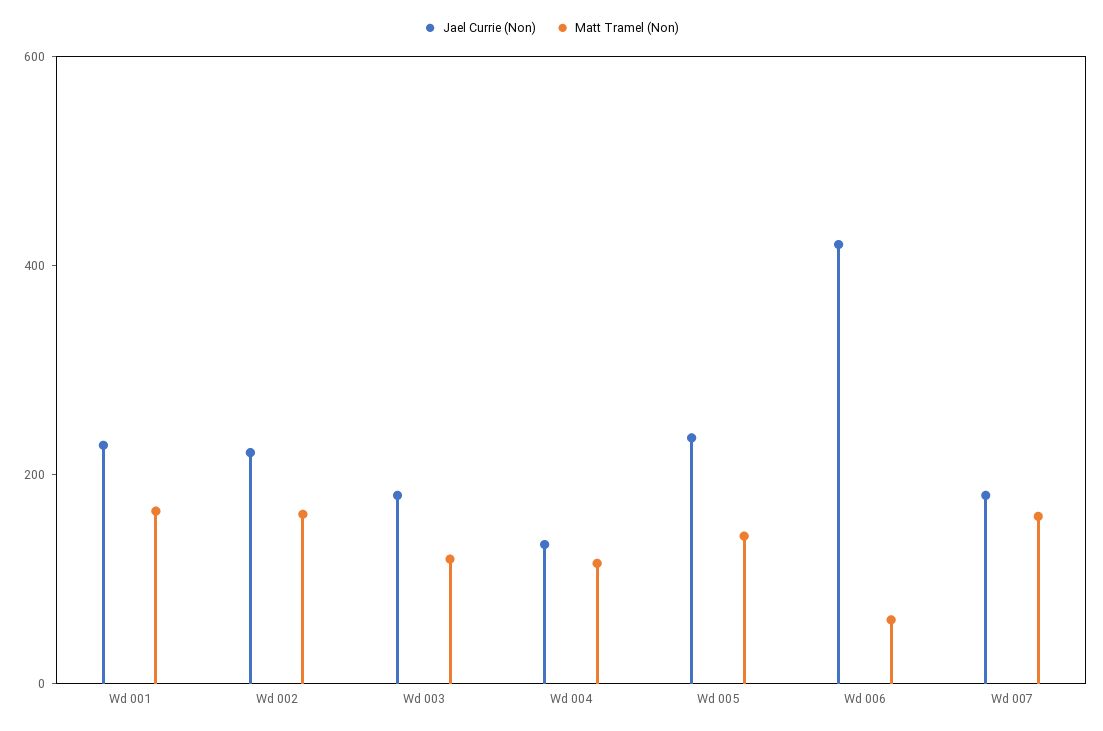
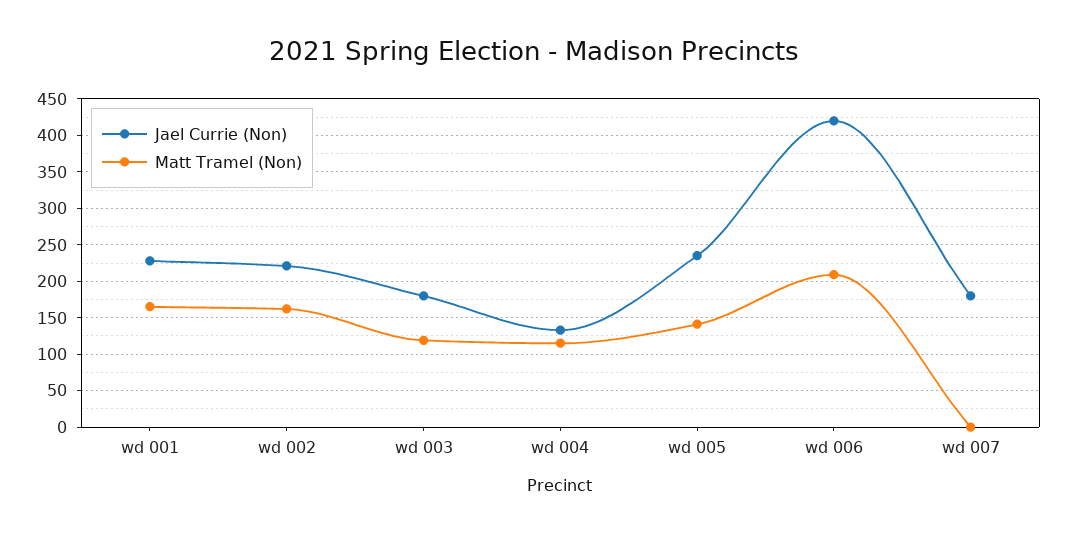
Matt Tramel (Non), Wd 006: 50 -> 210
Matt Tramel (Non), Wd 007: 150 -> 0

